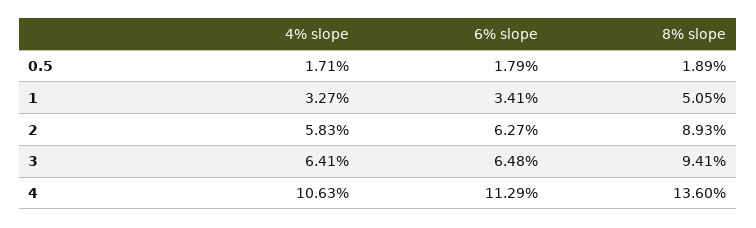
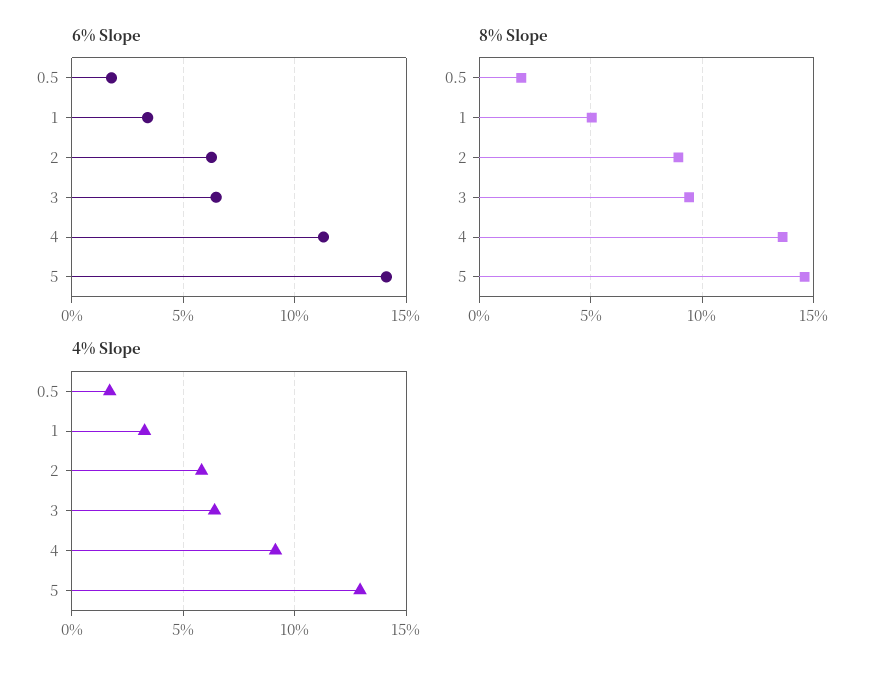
4% slope, 4: 10.63 -> 9
6% slope, 5: none -> 14
8% slope, 5: none -> 14.5
4% slope, 5: none -> 13

